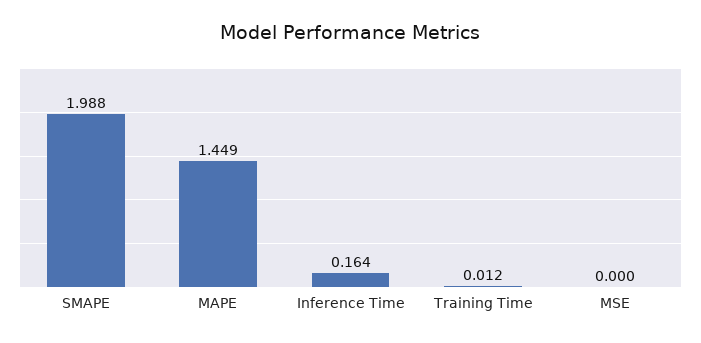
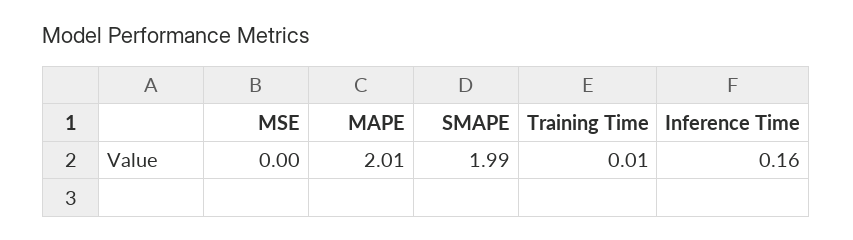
MAPE: 1.449 -> 2.01

